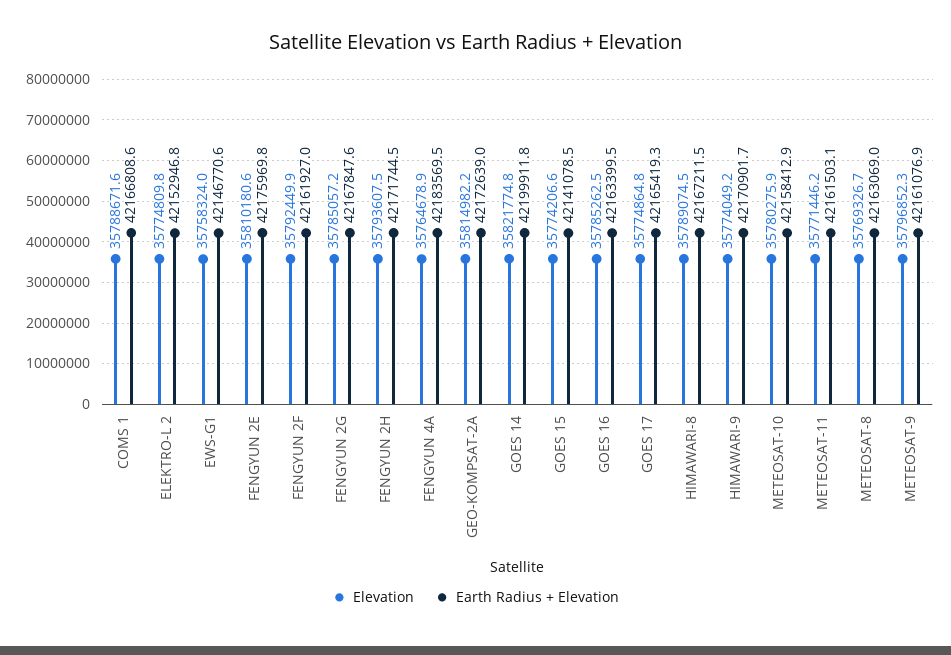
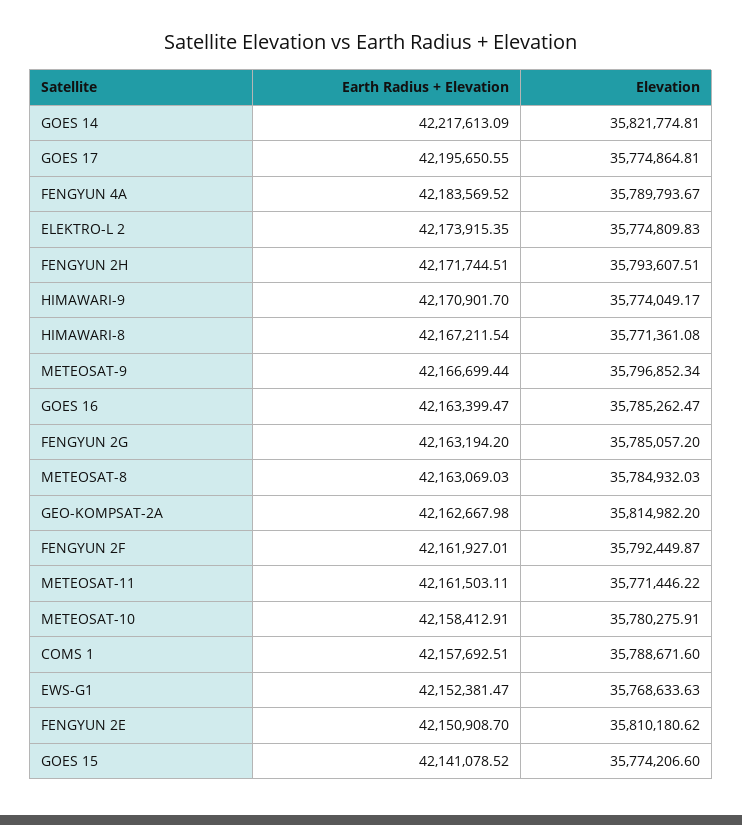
Earth Radius + Elevation, COMS 1: 42166808.6 -> 42157692.51
Earth Radius + Elevation, ELEKTRO-L 2: 42152946.8 -> 42173915.35
Elevation, EWS-G1: 35758324 -> 35768633.63
Earth Radius + Elevation, EWS-G1: 42146770.6 -> 42152381.47
Earth Radius + Elevation, FENGYUN 2E: 42175969.8 -> 42150908.7
Earth Radius + Elevation, FENGYUN 2G: 42167847.6 -> 42163194.2
Elevation, FENGYUN 4A: 35764678.9 -> 35789793.67
Earth Radius + Elevation, GEO-KOMPSAT-2A: 42172639 -> 42162667.98
Earth Radius + Elevation, GOES 14: 42199911.8 -> 42217613.09
Earth Radius + Elevation, GOES 17: 42165419.3 -> 42195650.55
Elevation, HIMAWARI-8: 35789074.5 -> 35771361.08
Elevation, METEOSAT-8: 35769326.7 -> 35784932.03
Earth Radius + Elevation, METEOSAT-9: 42161076.9 -> 42166699.44

